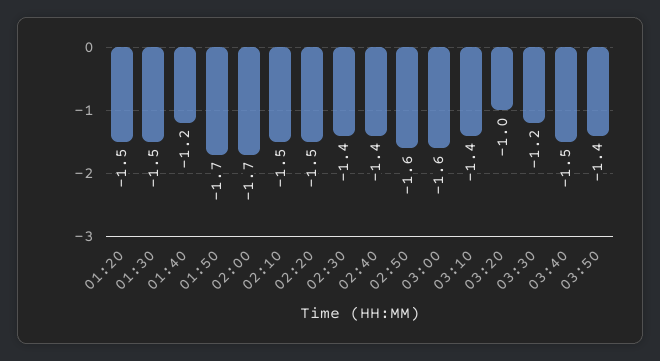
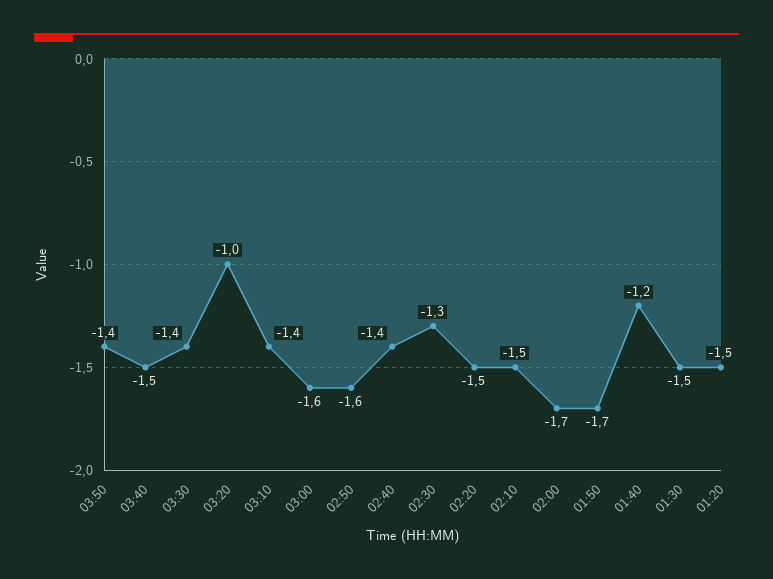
02:30: -1.4 -> -1.3
03:30: -1.2 -> -1.4

